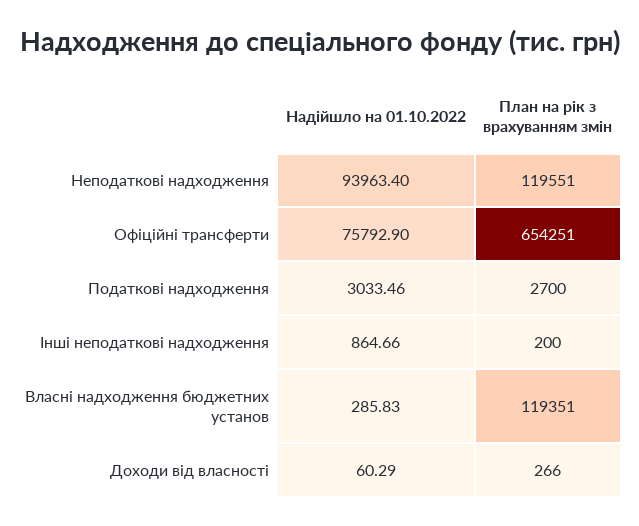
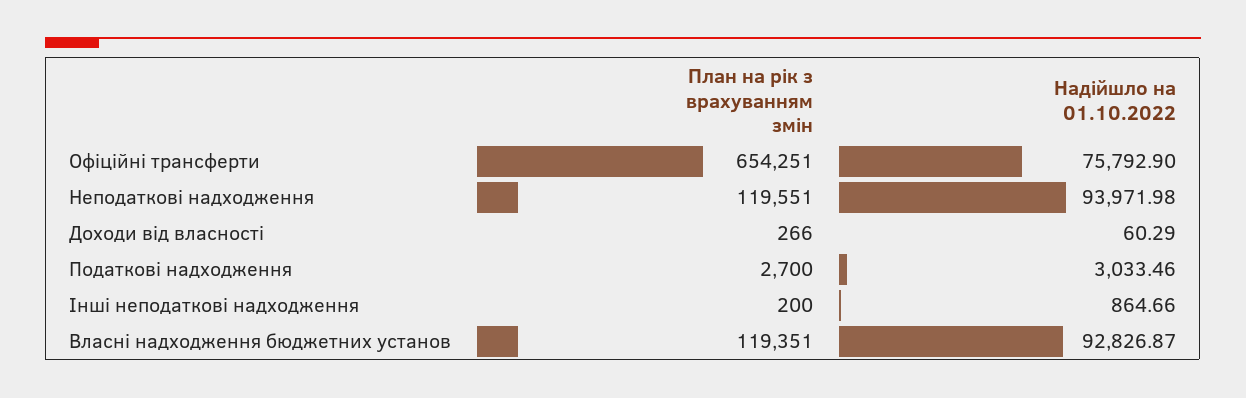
Надійшло на 01.10.2022, Неподаткові надходження: 93963.4 -> 93971.98
Надійшло на 01.10.2022, Власні надходження бюджетних установ: 285.83 -> 92826.87

